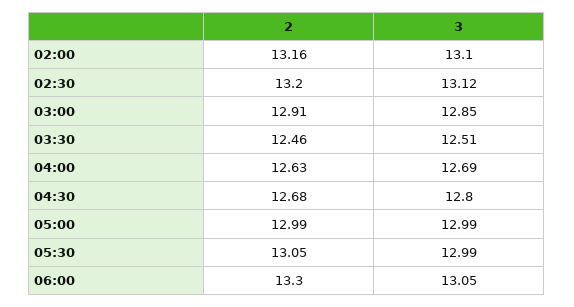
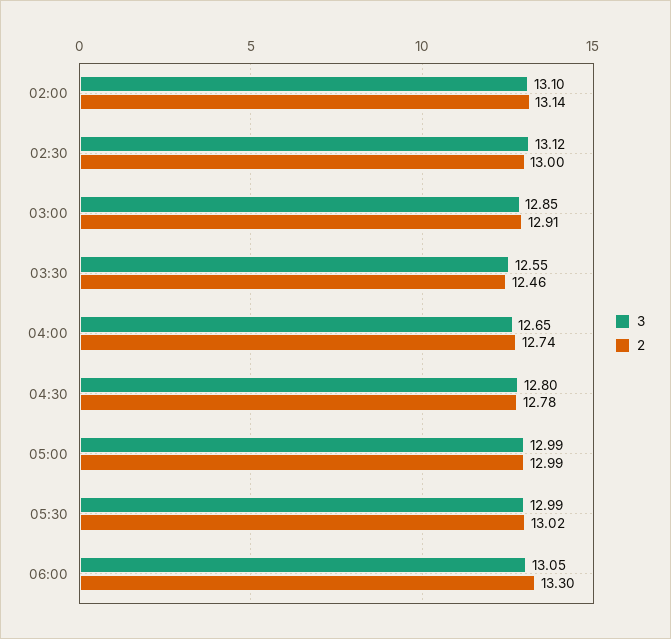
2, 02:00: 13.16 -> 13.14
2, 02:30: 13.2 -> 13
3, 03:30: 12.51 -> 12.55
2, 04:00: 12.63 -> 12.74
3, 04:00: 12.69 -> 12.65
2, 04:30: 12.68 -> 12.78
2, 05:30: 13.05 -> 13.02

